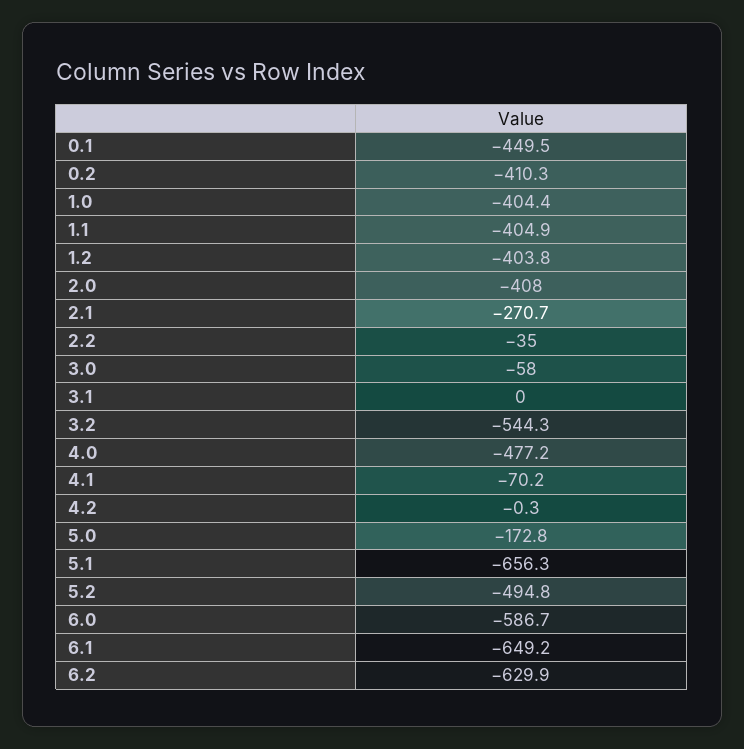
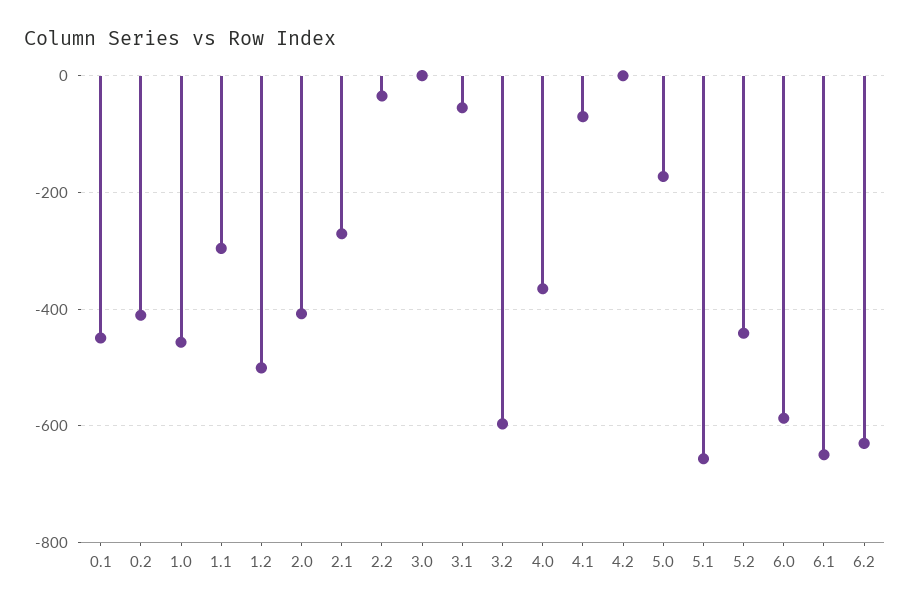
1.0: -404.4 -> -460
1.1: -404.9 -> -300
1.2: -403.8 -> -500
3.0: -58 -> 0
3.1: 0 -> -60
3.2: -544.3 -> -600
4.0: -477.2 -> -360
5.2: -494.8 -> -440

